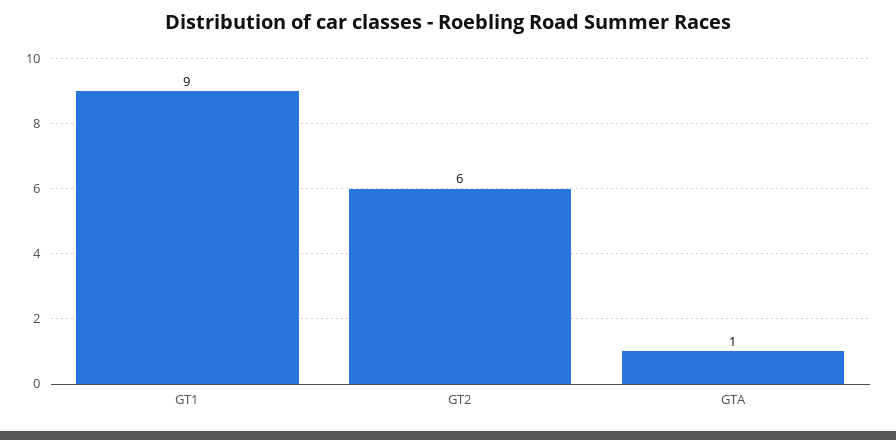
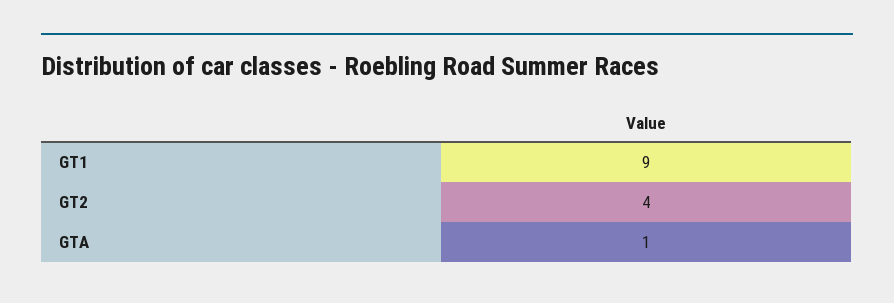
GT2: 6 -> 4

